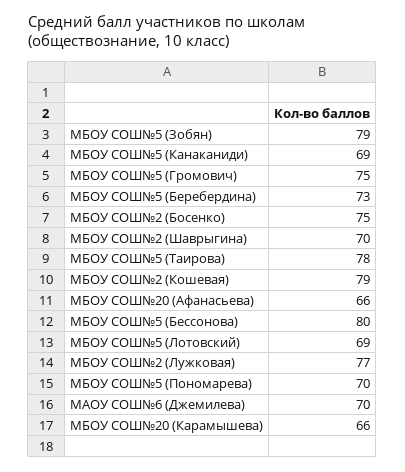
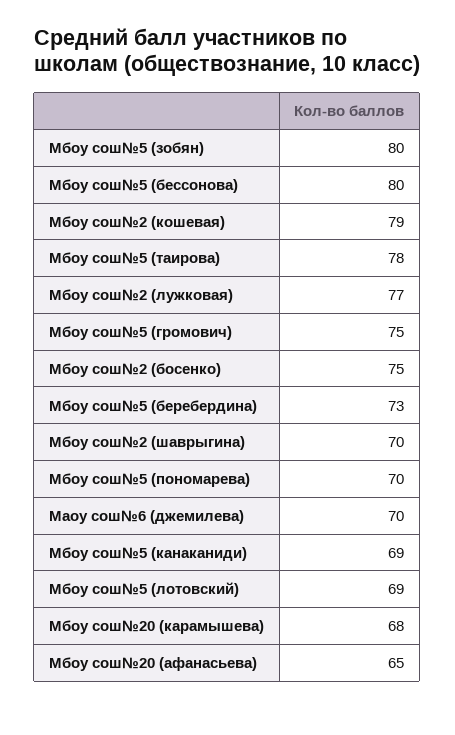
МБОУ СОШ№5 (Зобян): 79 -> 80
МБОУ СОШ№20 (Афанасьева): 66 -> 65
МБОУ СОШ№20 (Карамышева): 66 -> 68

